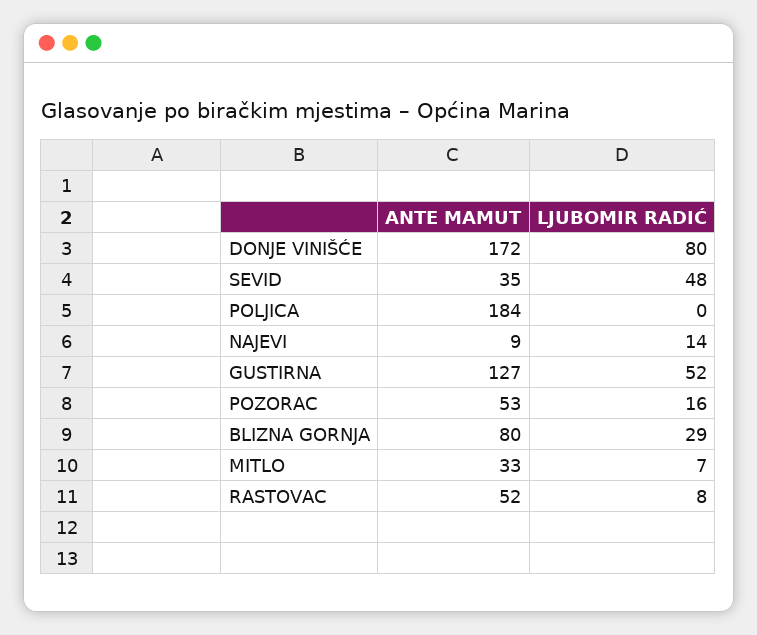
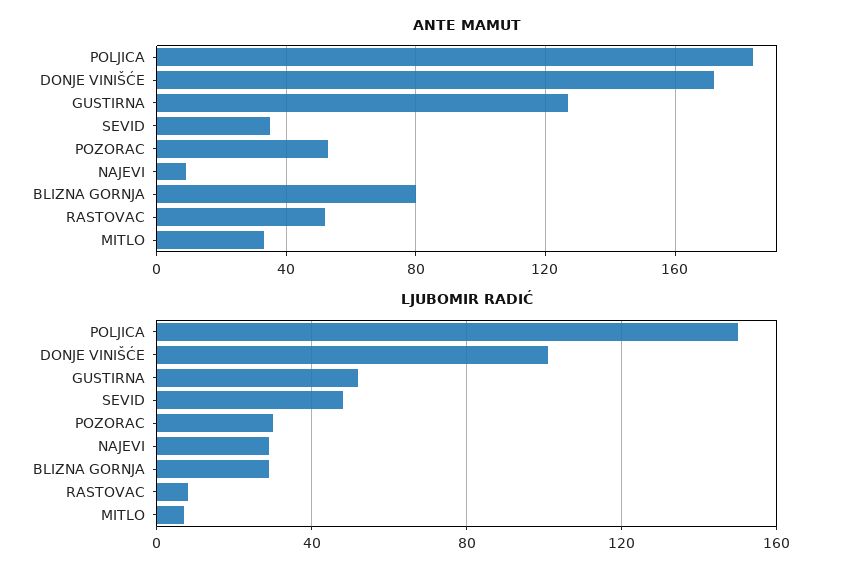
LJUBOMIR RADIĆ, DONJE VINIŠĆE: 80 -> 100
LJUBOMIR RADIĆ, POLJICA: 0 -> 150
LJUBOMIR RADIĆ, NAJEVI: 14 -> 30
LJUBOMIR RADIĆ, POZORAC: 16 -> 30

